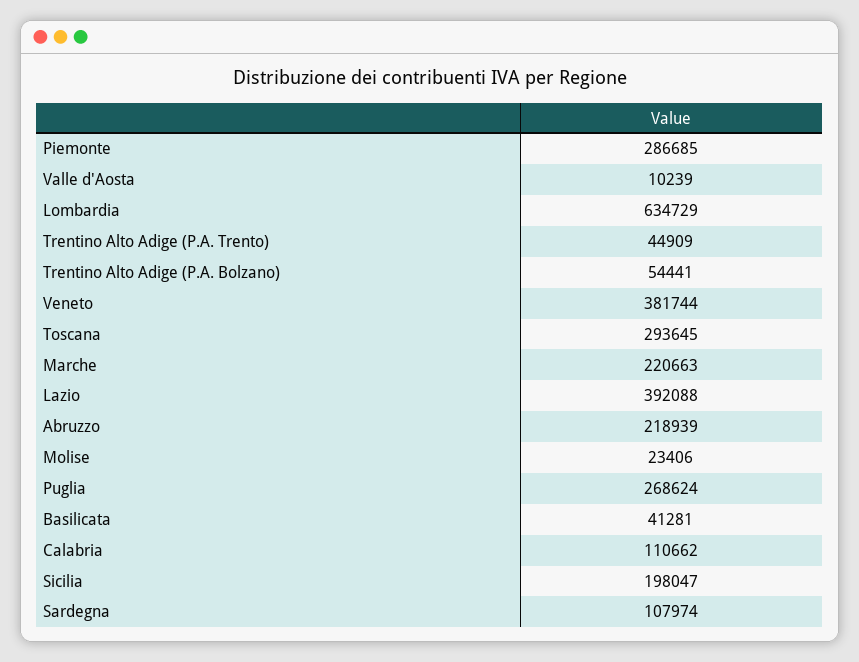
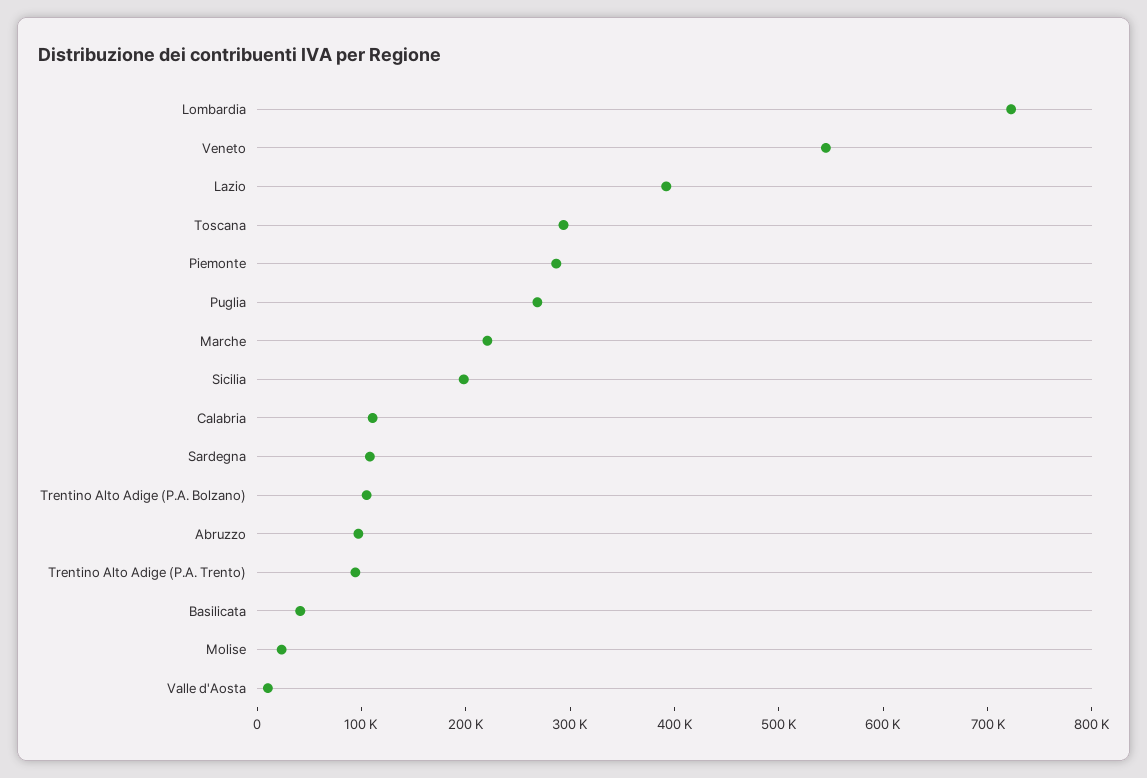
Lombardia: 634729 -> 720000
Trentino Alto Adige (P.A. Trento): 44909 -> 100000
Trentino Alto Adige (P.A. Bolzano): 54441 -> 100000
Veneto: 381744 -> 540000
Abruzzo: 218939 -> 100000

